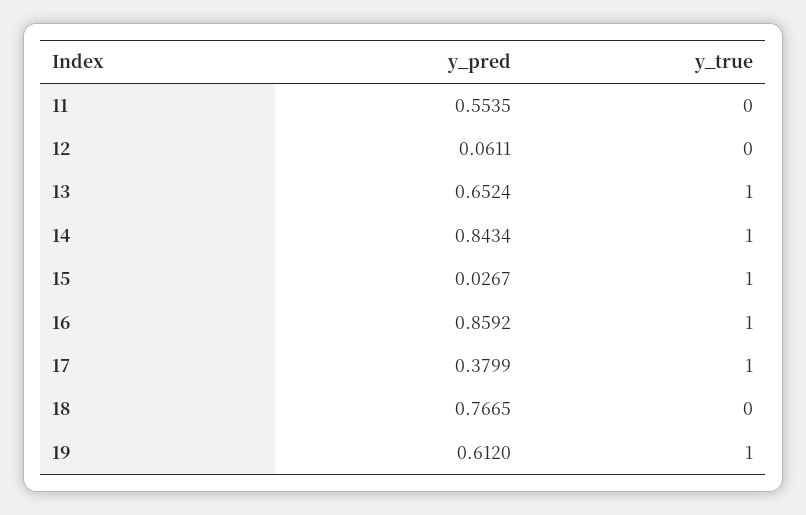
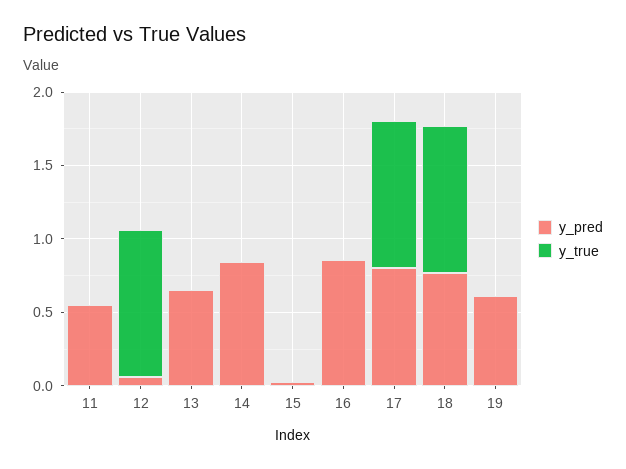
y_true, 12: 0 -> 1
y_true, 13: 1 -> 0
y_true, 14: 1 -> 0
y_true, 15: 1 -> 0
y_true, 16: 1 -> 0
y_pred, 17: 0.3799 -> 0.8
y_true, 18: 0 -> 1
y_true, 19: 1 -> 0

